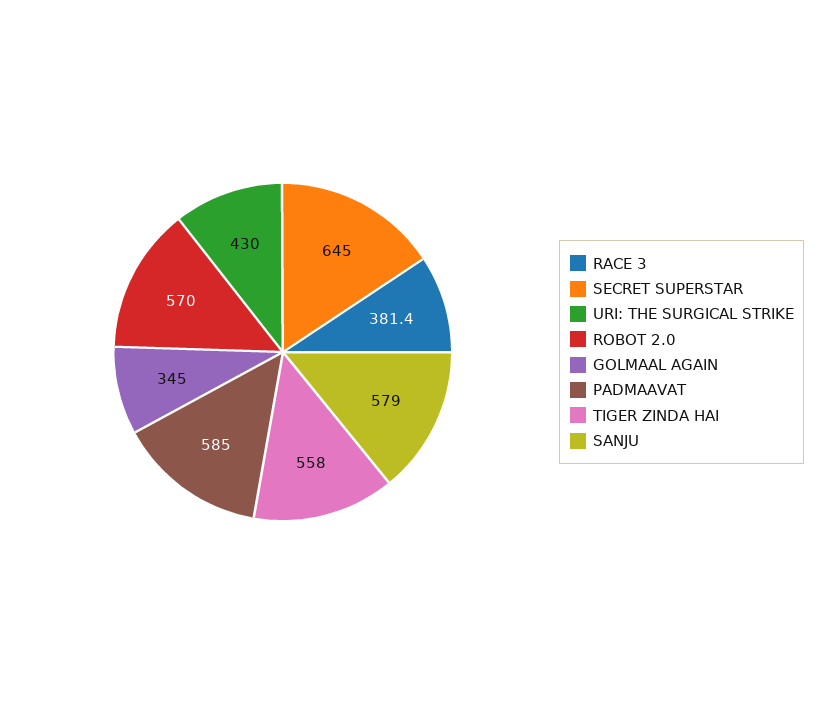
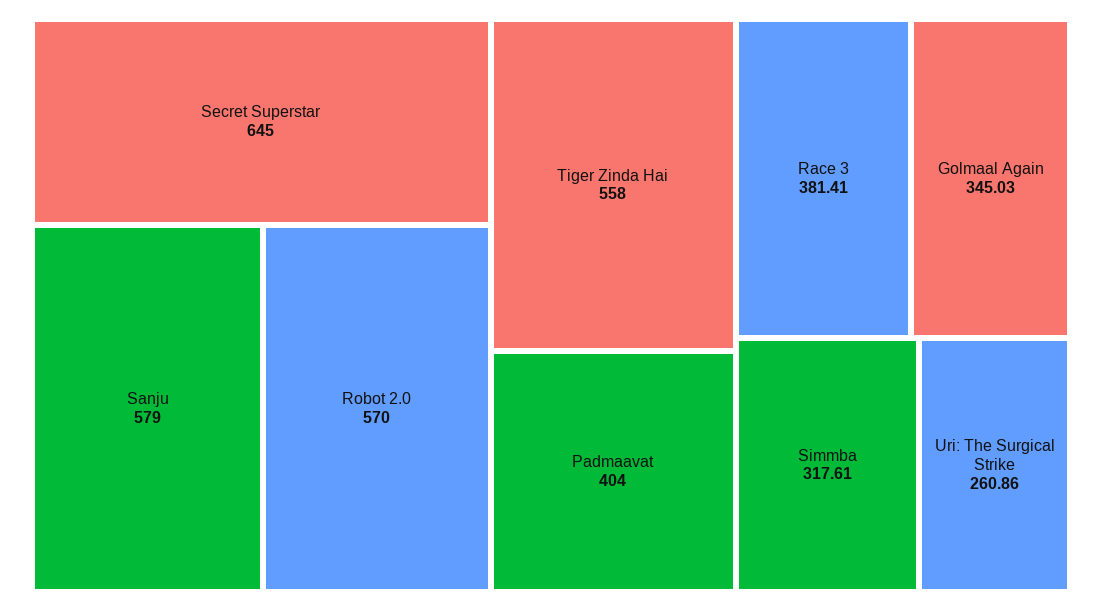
URI: THE SURGICAL STRIKE: 430 -> 260.86
PADMAAVAT: 585 -> 404
Simmba: none -> 317.61

